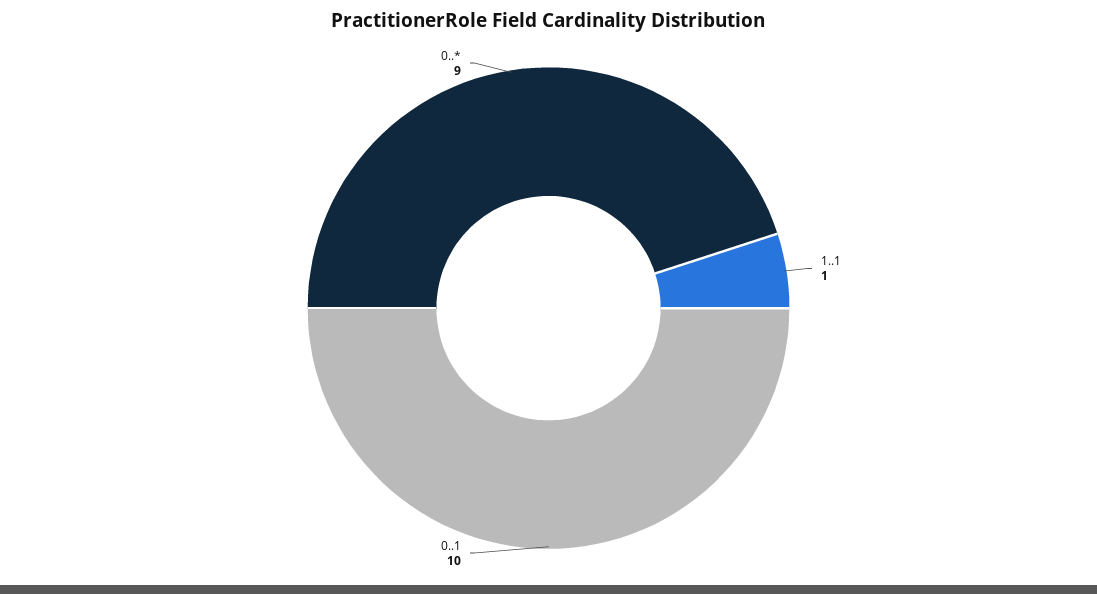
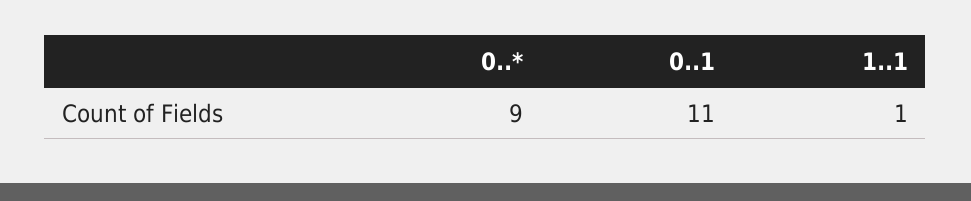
0..1: 10 -> 11

